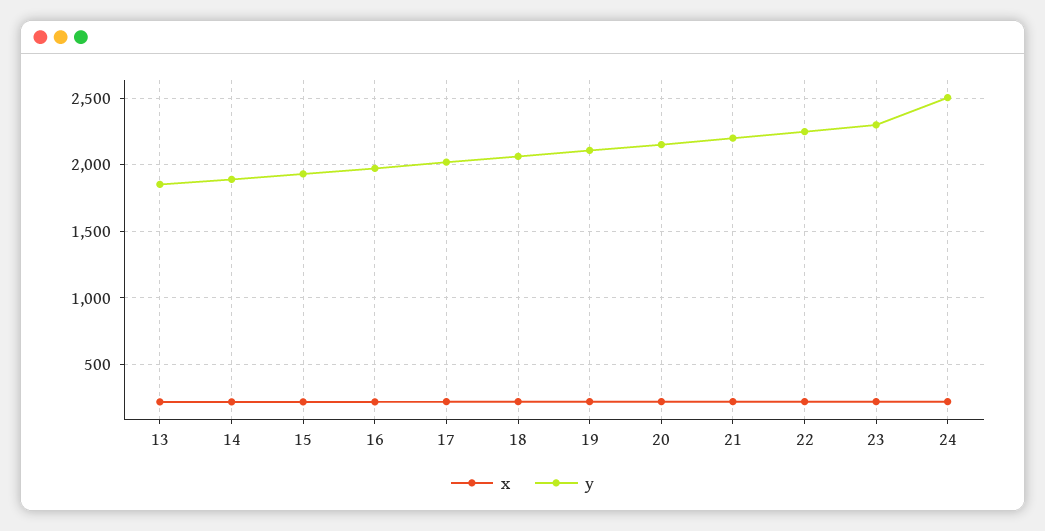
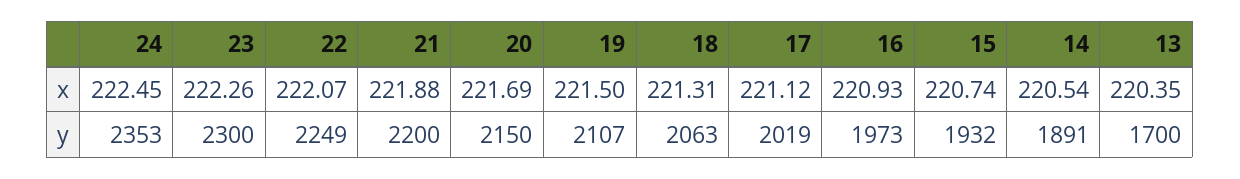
y, 13: 1850 -> 1700
y, 24: 2500 -> 2353

